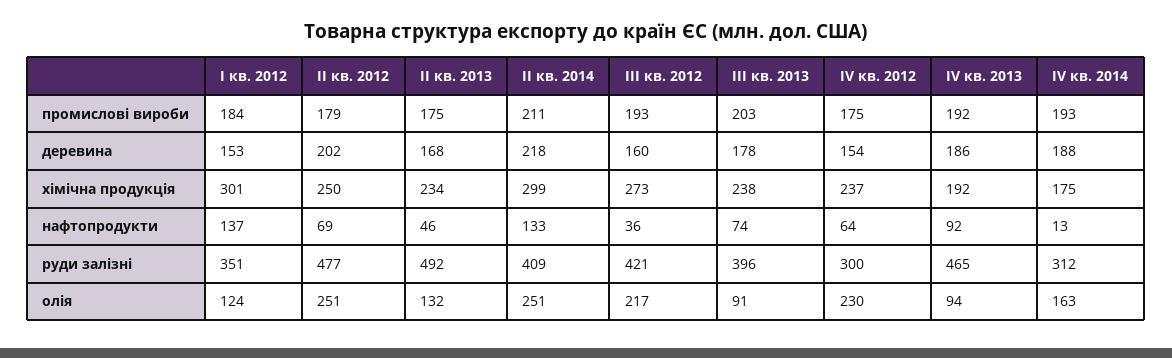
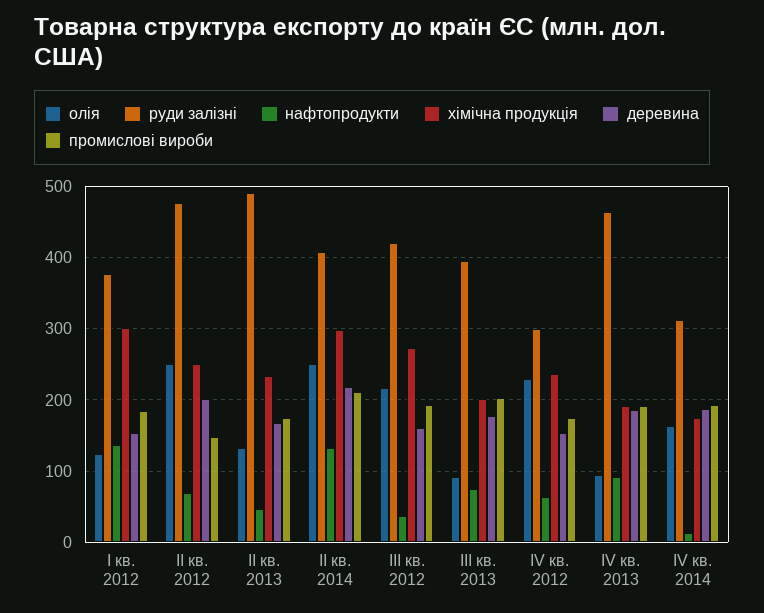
промислові вироби, II кв. 2012: 179 -> 150
хімічна продукція, III кв. 2013: 238 -> 200
руди залізні, I кв. 2012: 351 -> 380

